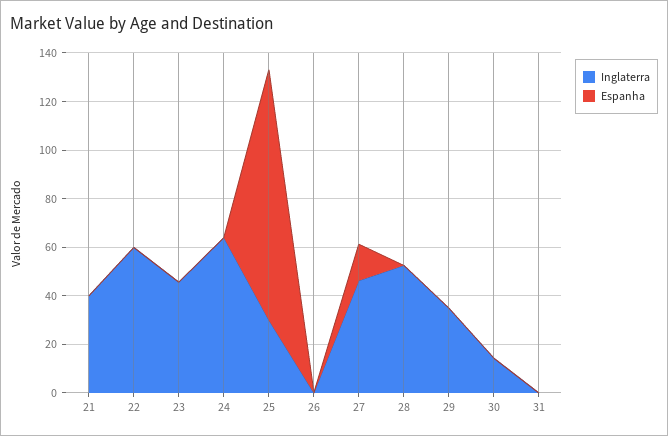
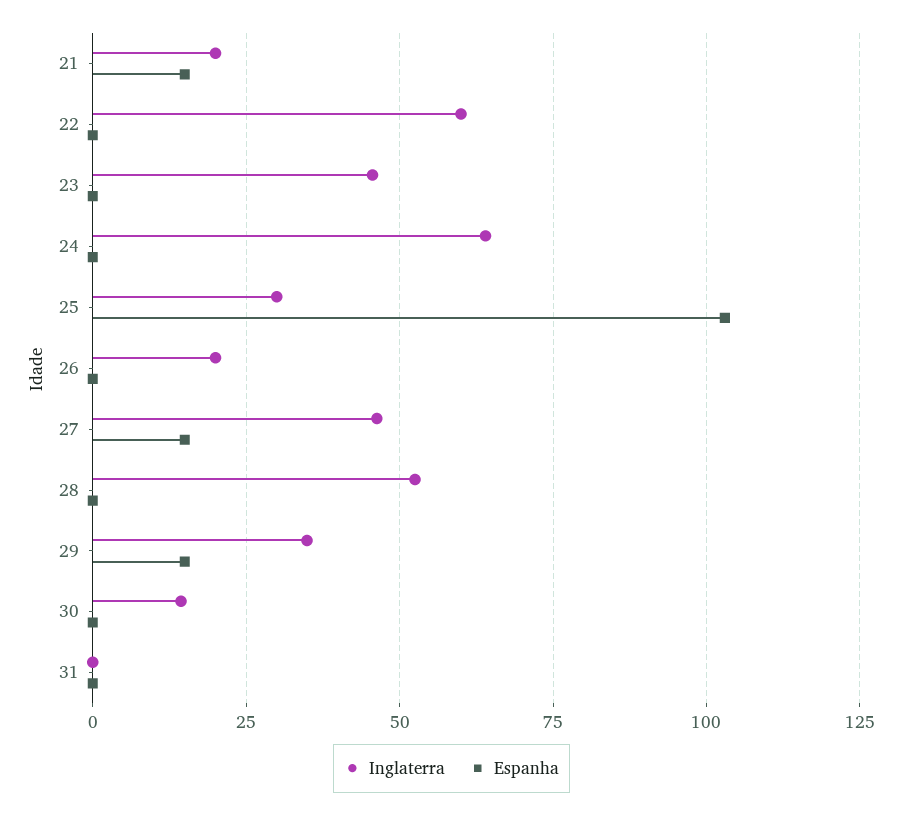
Inglaterra, 21: 40 -> 20
Espanha, 21: 0 -> 15
Inglaterra, 26: 0 -> 20
Espanha, 29: 0 -> 15

